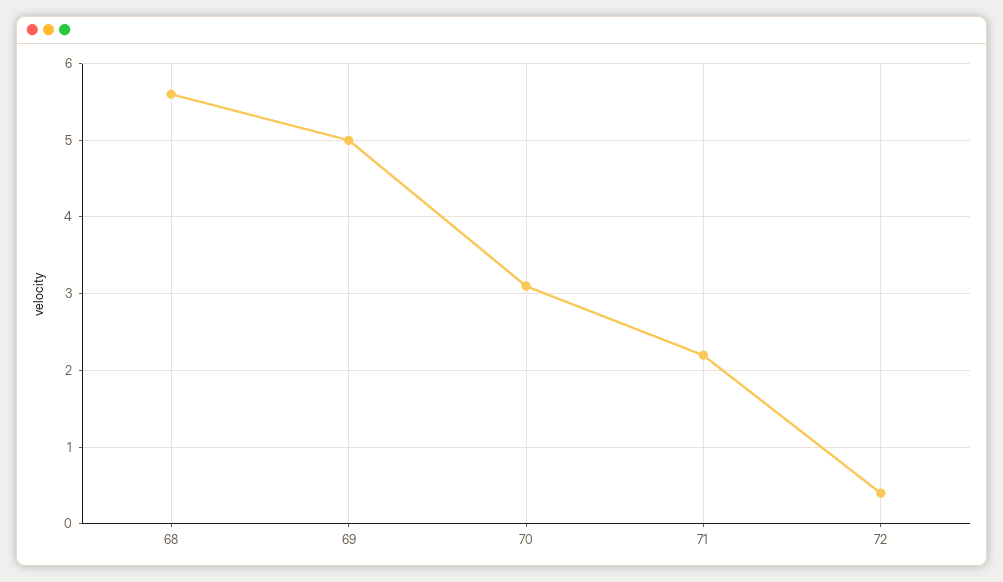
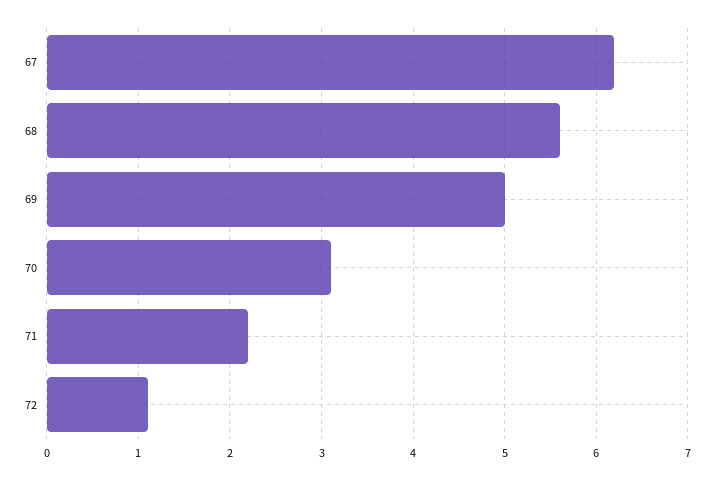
72: 0.4 -> 1.1
67: none -> 6.2

